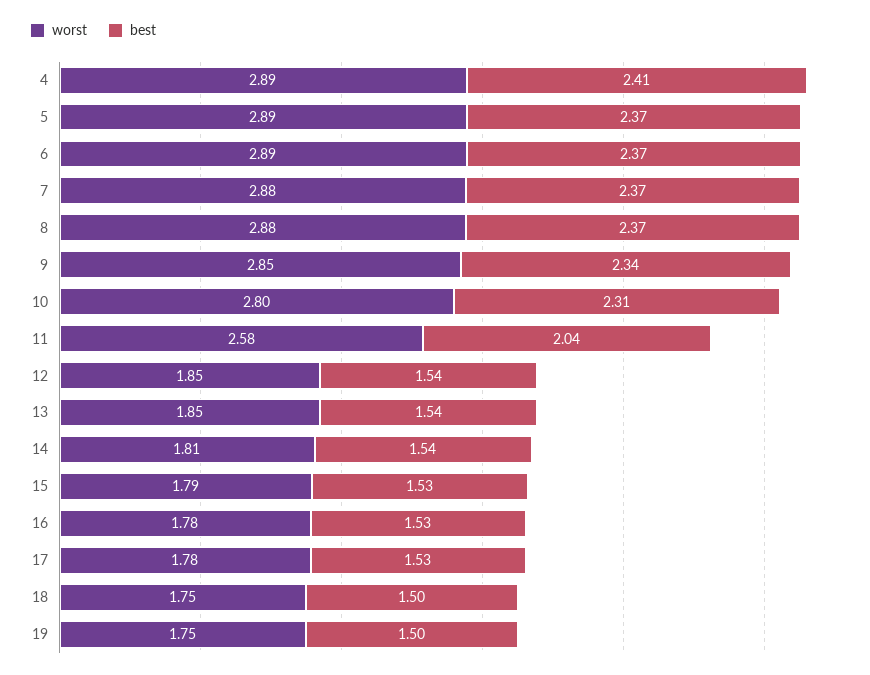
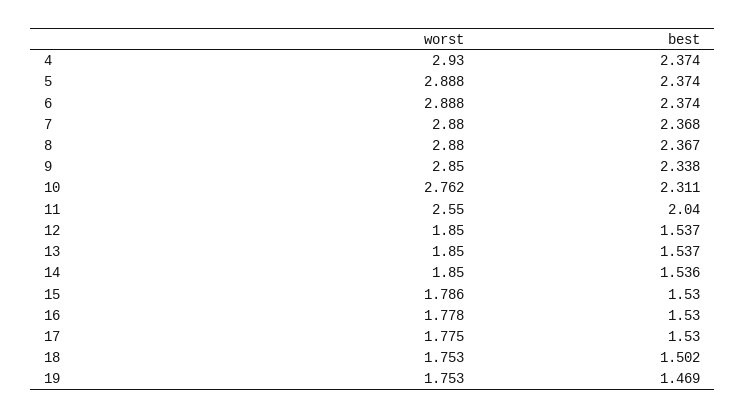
worst, 4: 2.89 -> 2.93
best, 4: 2.41 -> 2.374
worst, 10: 2.8 -> 2.762
worst, 11: 2.58 -> 2.55
worst, 14: 1.81 -> 1.85
best, 19: 1.5 -> 1.469

